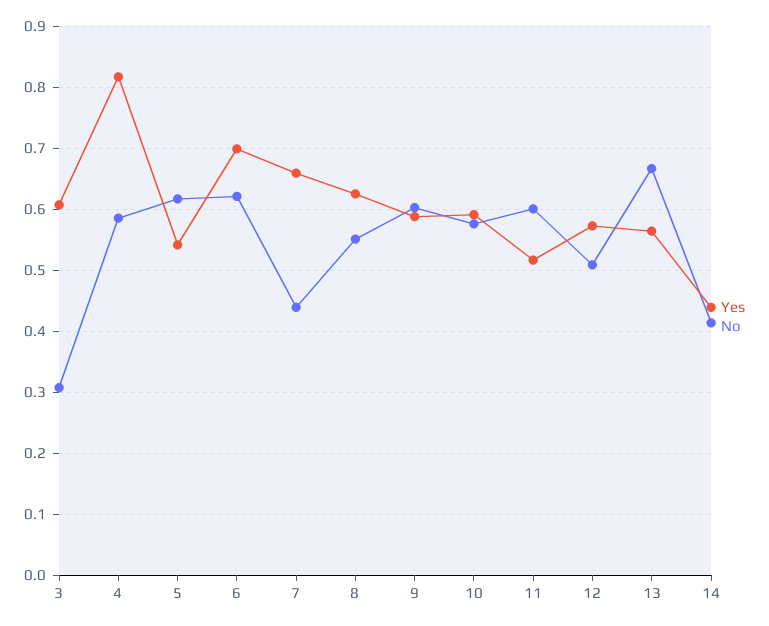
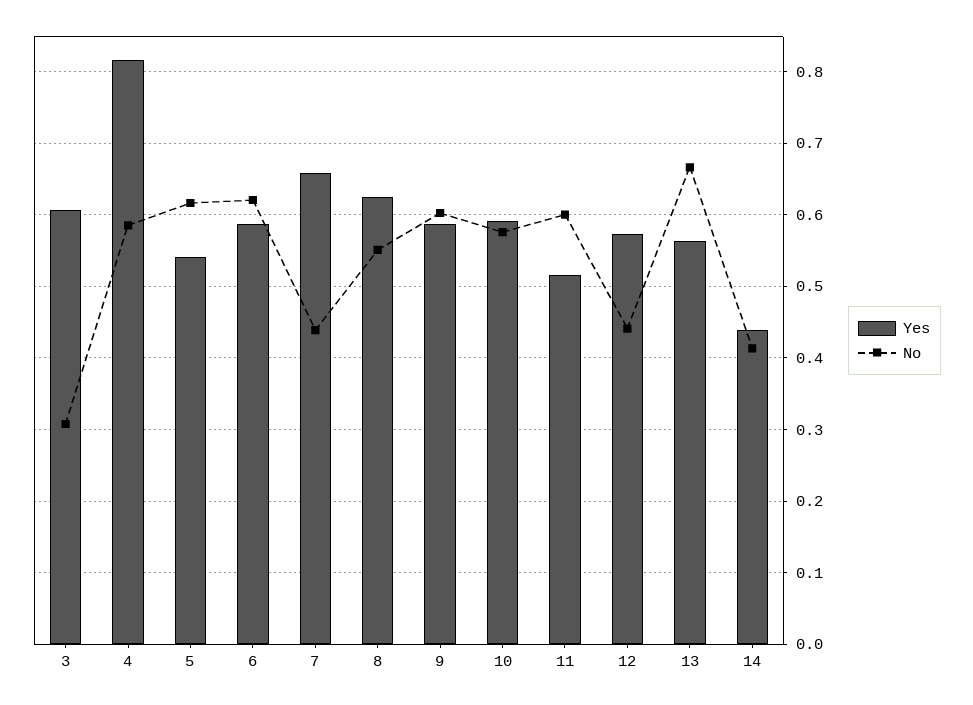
Yes, 6: 0.7 -> 0.59
No, 12: 0.51 -> 0.44

